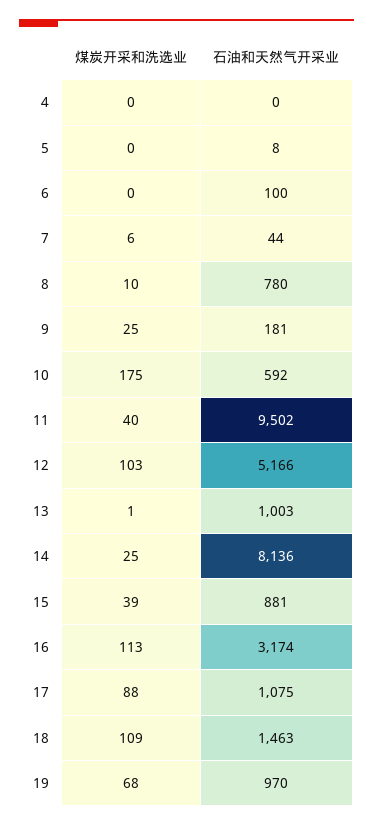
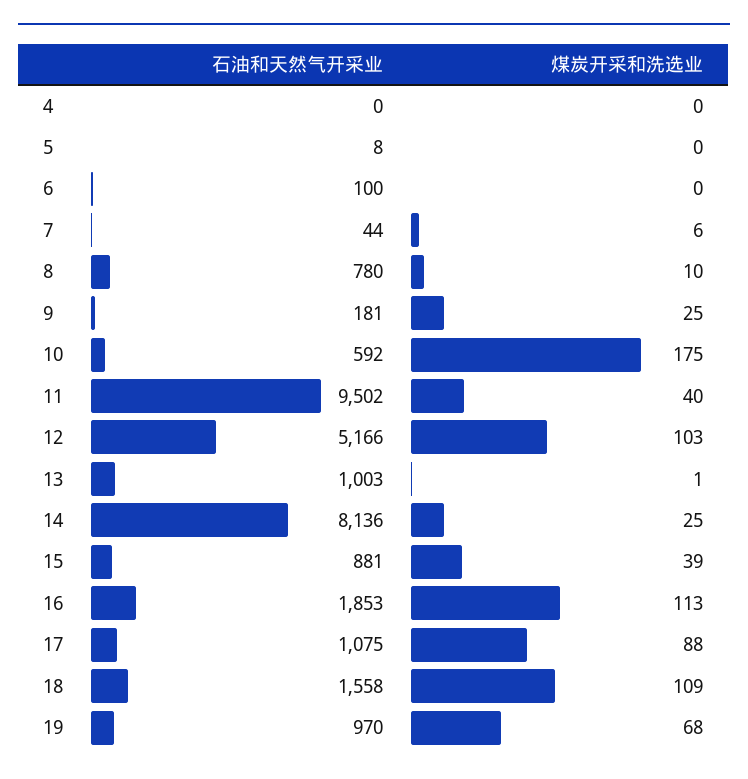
石油和天然气开采业, 16: 3174 -> 1853
石油和天然气开采业, 18: 1463 -> 1558

